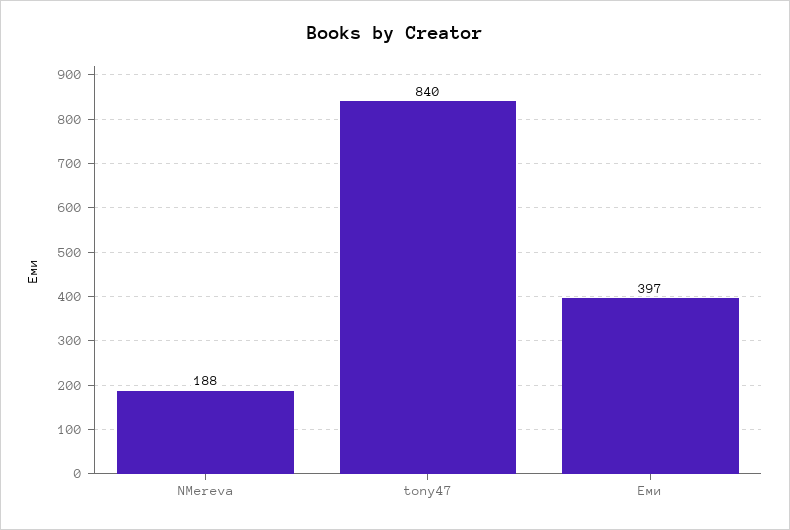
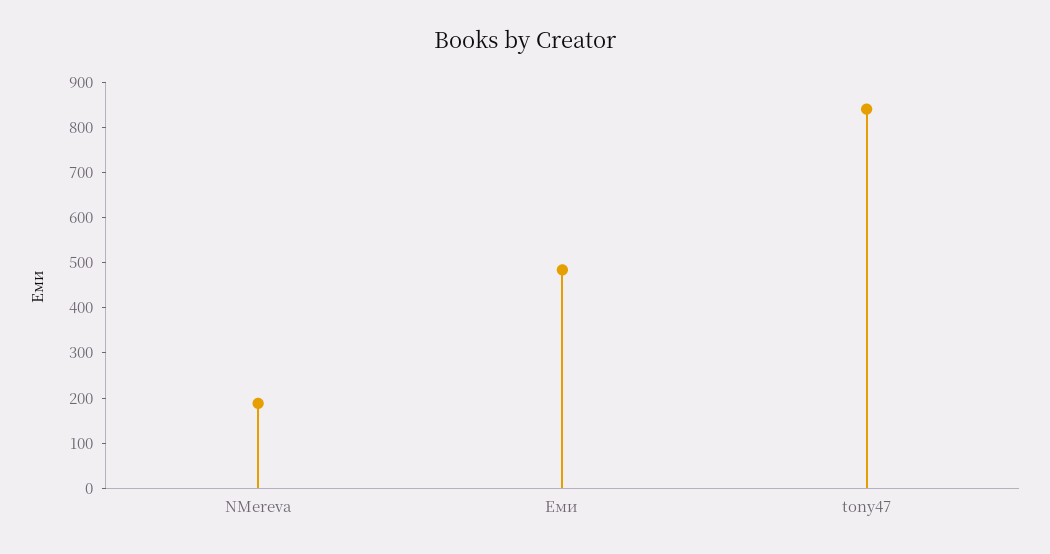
Еми: 397 -> 480

